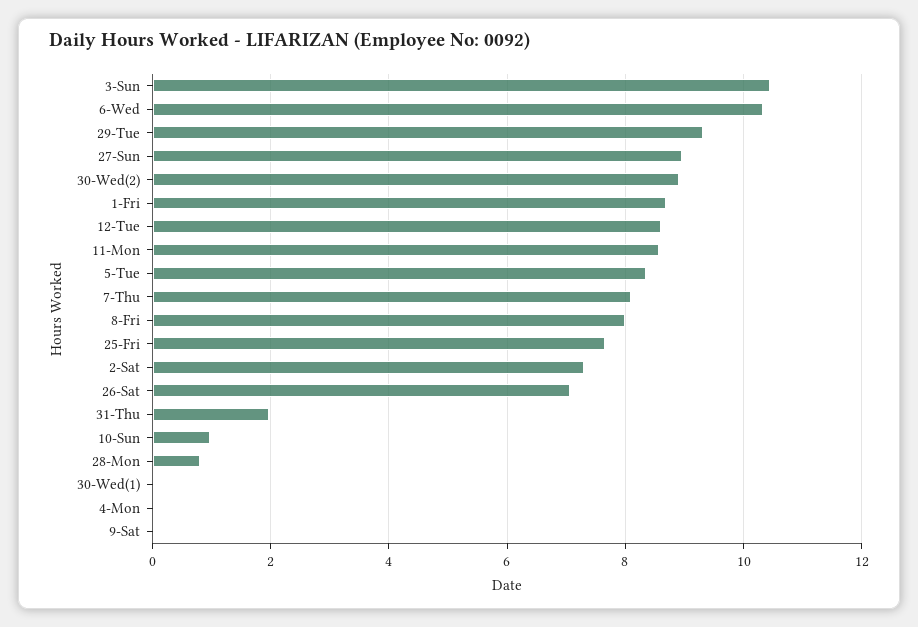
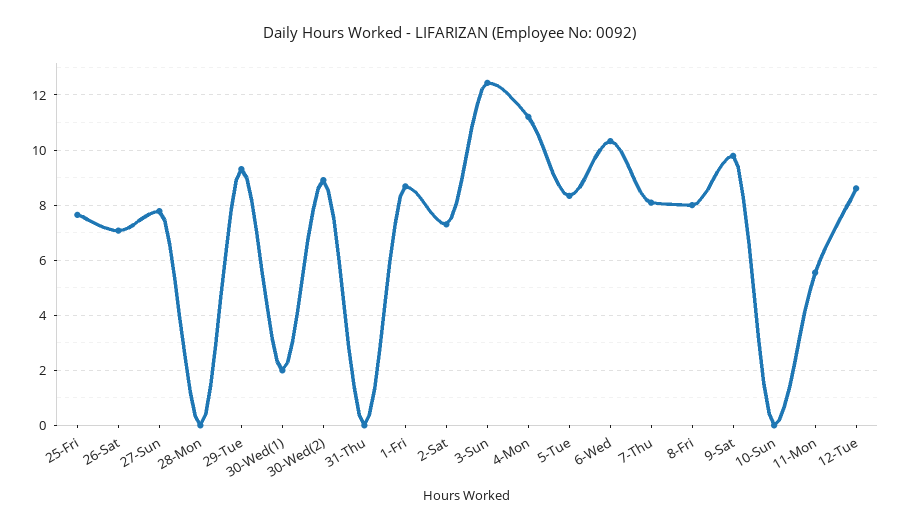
3-Sun: 10.4 -> 12.5
27-Sun: 9 -> 7.75
11-Mon: 8.6 -> 5.5
31-Thu: 2 -> 0
10-Sun: 1 -> 0
28-Mon: 0.8 -> 0
30-Wed(1): 0 -> 2
4-Mon: 0 -> 11.25
9-Sat: 0 -> 9.75

